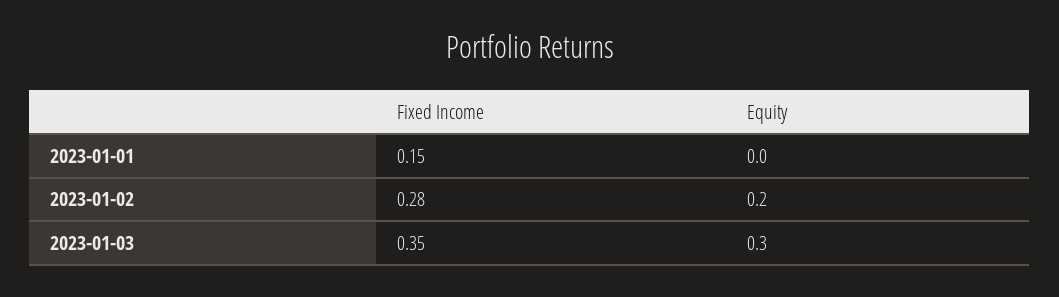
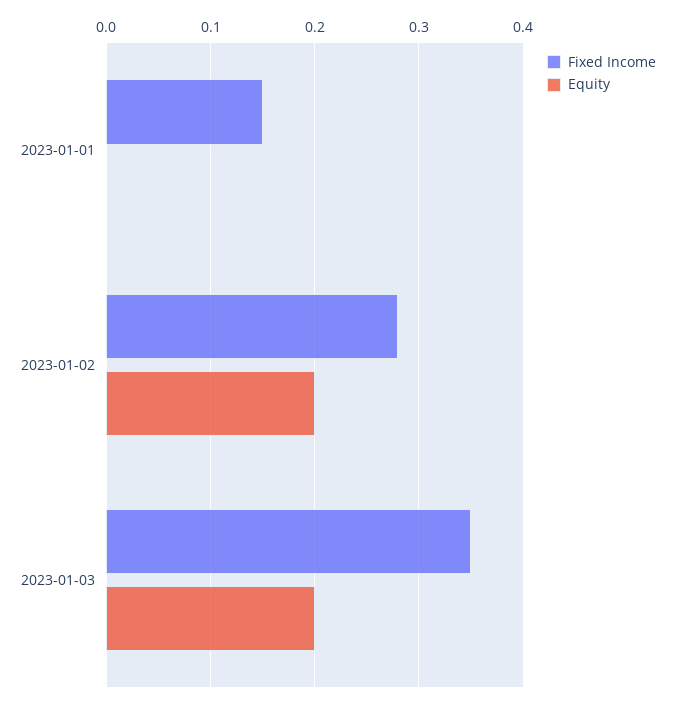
Equity, 2023-01-03: 0.3 -> 0.2

